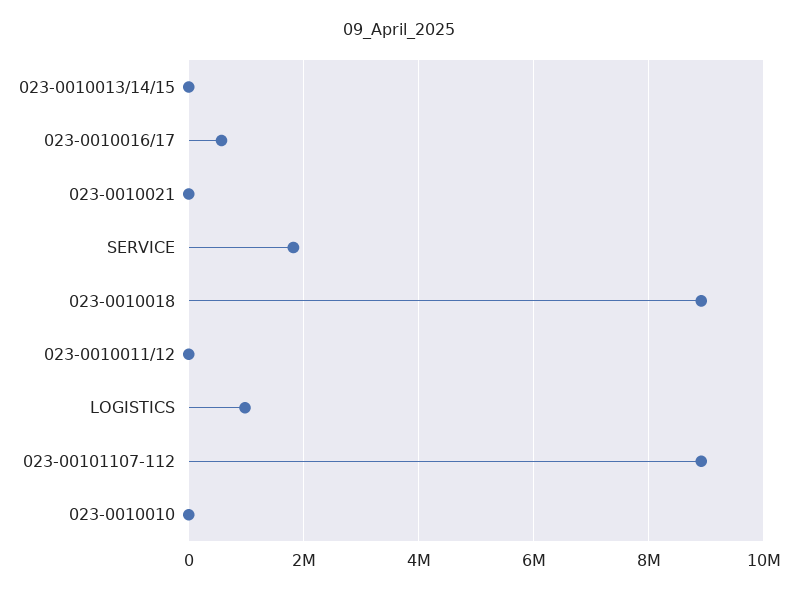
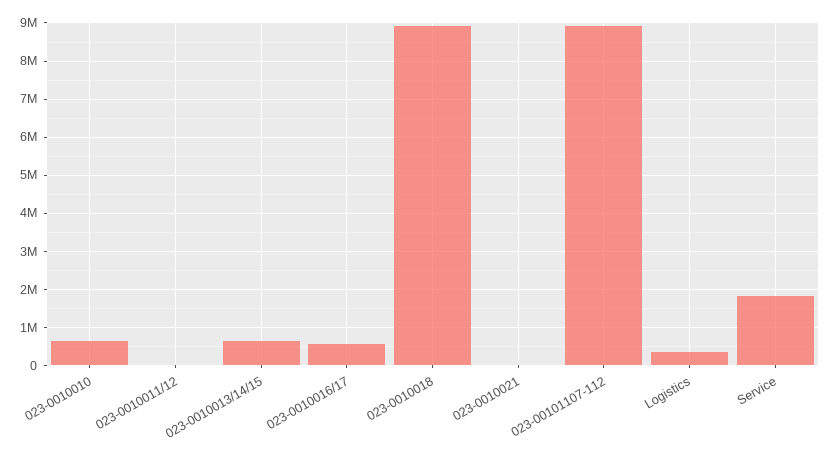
023-0010013/14/15: 0 -> 600000
LOGISTICS: 1000000 -> 400000
023-0010010: 0 -> 600000

